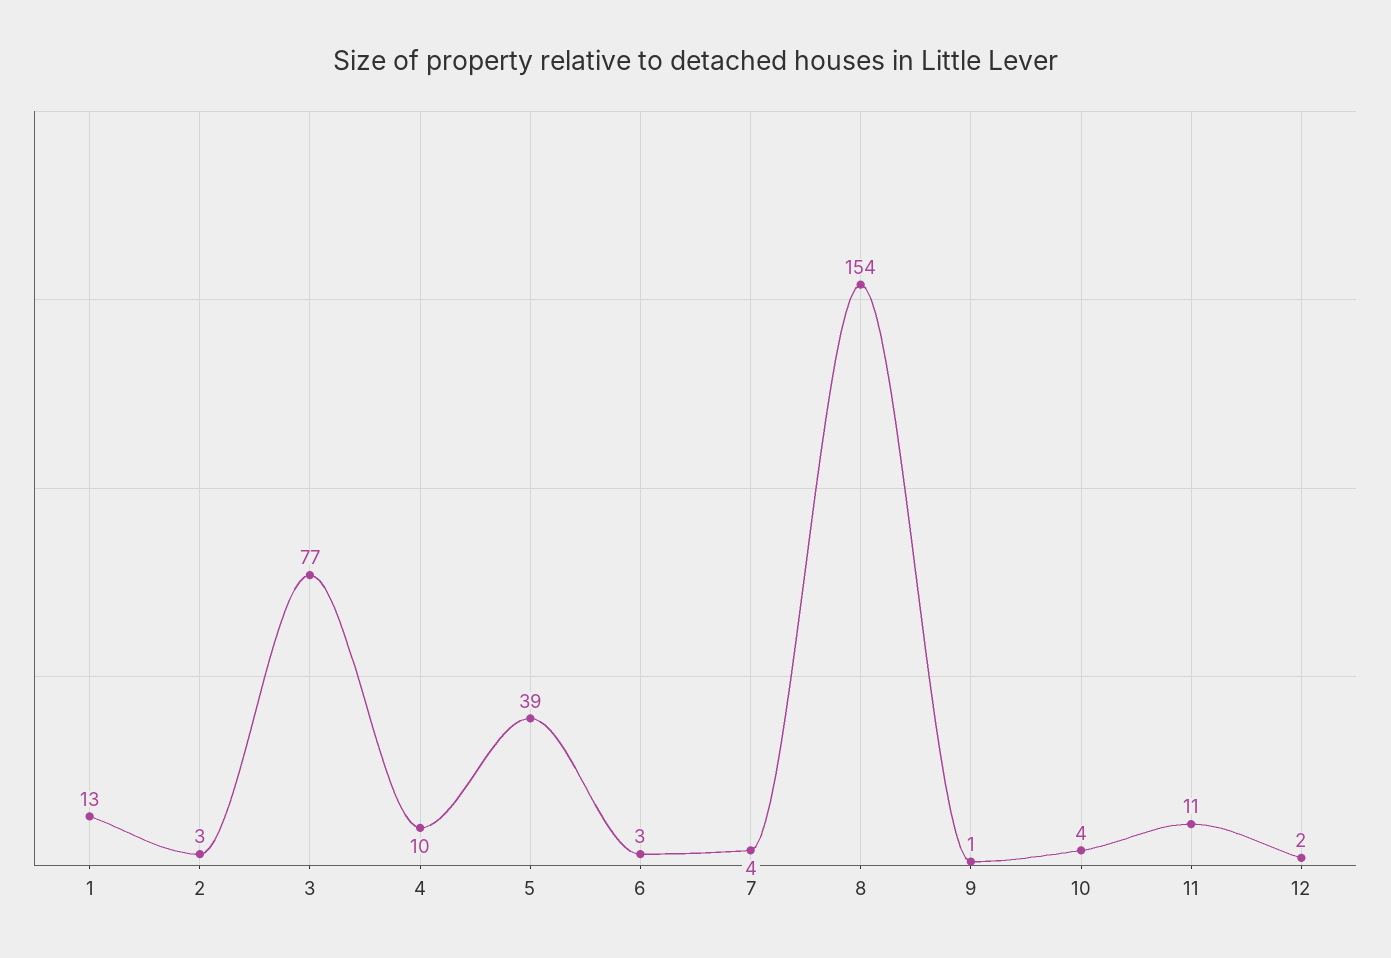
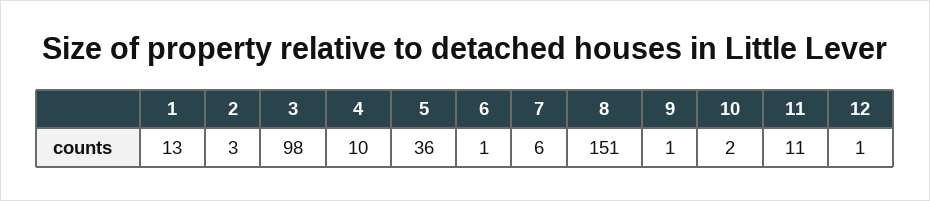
3: 77 -> 98
5: 39 -> 36
6: 3 -> 1
7: 4 -> 6
8: 154 -> 151
10: 4 -> 2
12: 2 -> 1

